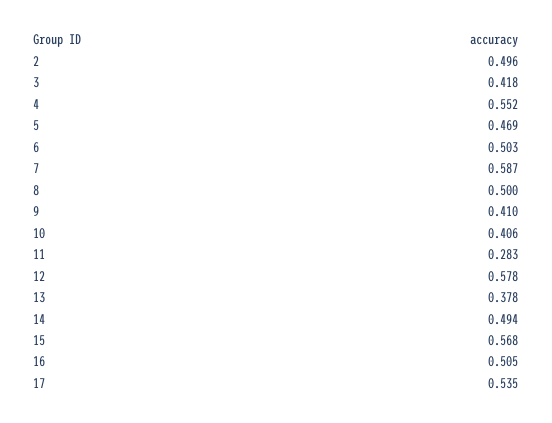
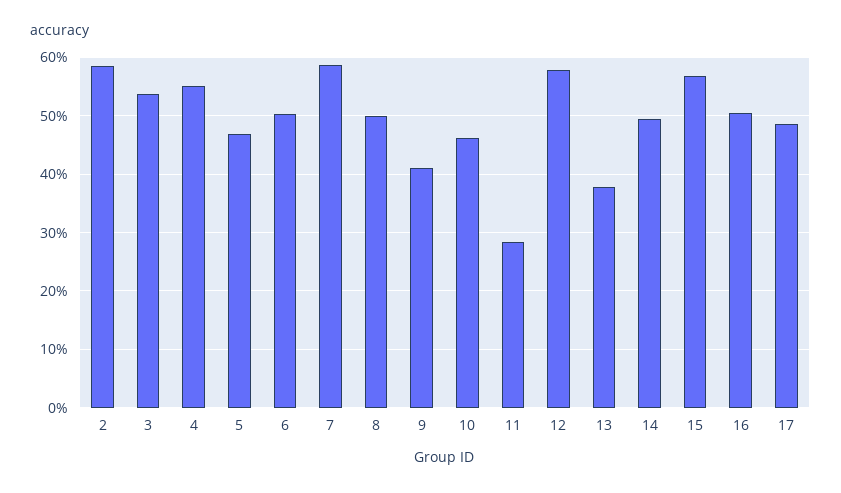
2: 0.496 -> 0.58
3: 0.418 -> 0.54
10: 0.406 -> 0.46
17: 0.535 -> 0.48

